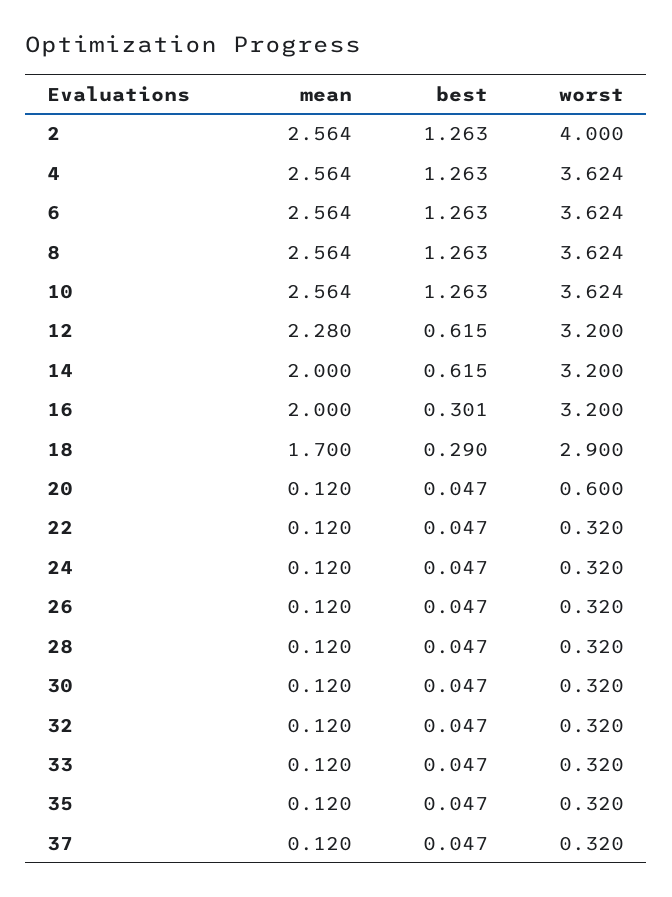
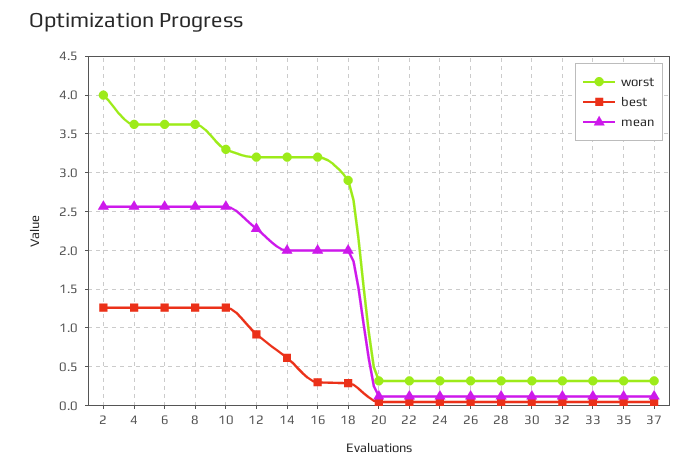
worst, 10: 3.624 -> 3.3
best, 12: 0.615 -> 0.9
mean, 18: 1.7 -> 2
worst, 20: 0.6 -> 0.3

